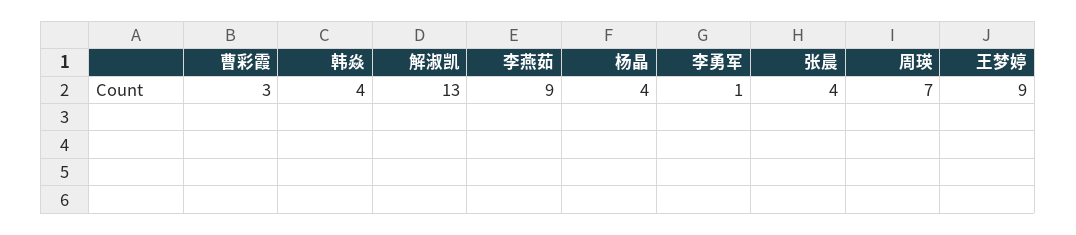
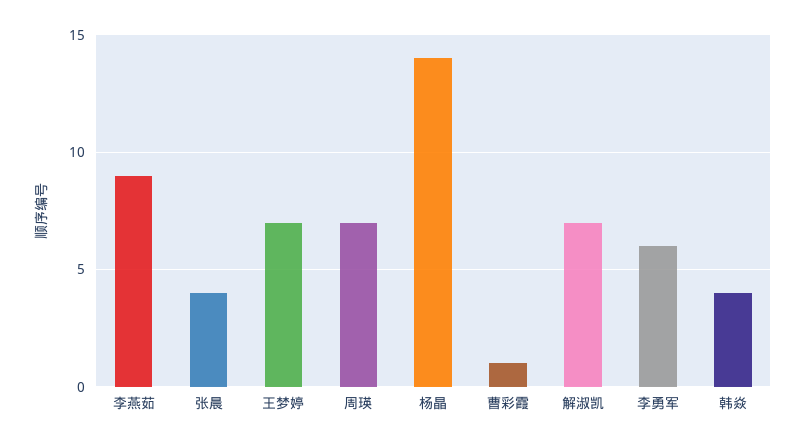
曹彩霞: 3 -> 1
解淑凯: 13 -> 7
杨晶: 4 -> 14
李勇军: 1 -> 6
王梦婷: 9 -> 7

